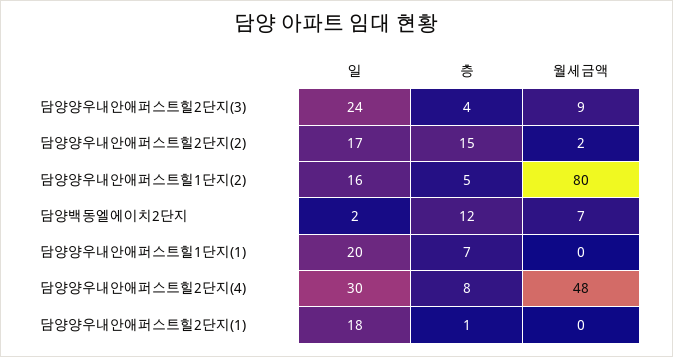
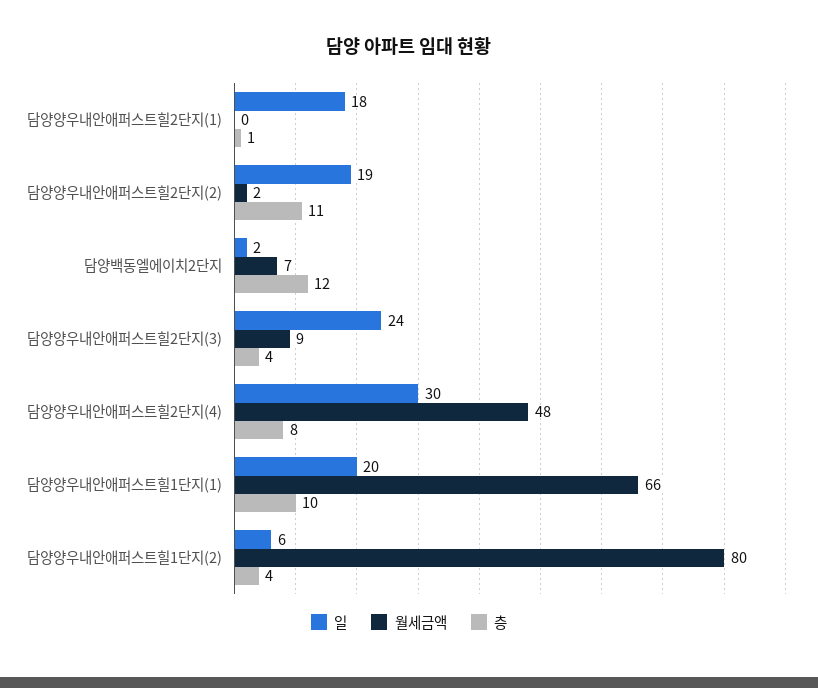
일, 담양양우내안애퍼스트힐2단지(2): 17 -> 19
층, 담양양우내안애퍼스트힐2단지(2): 15 -> 11
일, 담양양우내안애퍼스트힐1단지(2): 16 -> 6
층, 담양양우내안애퍼스트힐1단지(2): 5 -> 4
층, 담양양우내안애퍼스트힐1단지(1): 7 -> 10
월세금액, 담양양우내안애퍼스트힐1단지(1): 0 -> 66

